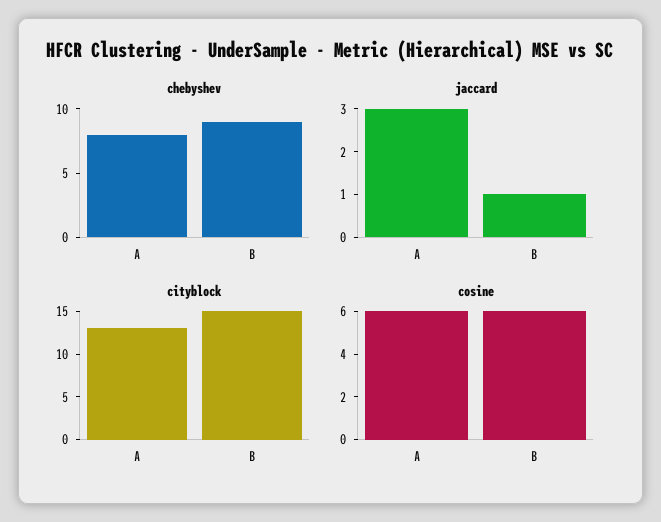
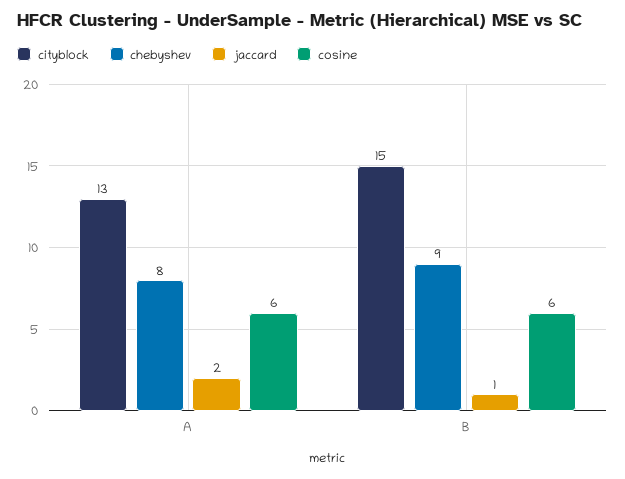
jaccard, A: 3 -> 2

